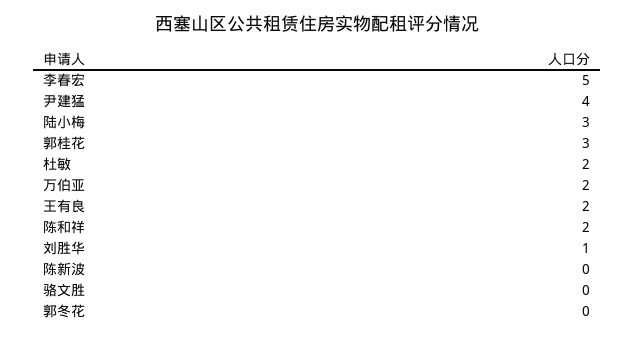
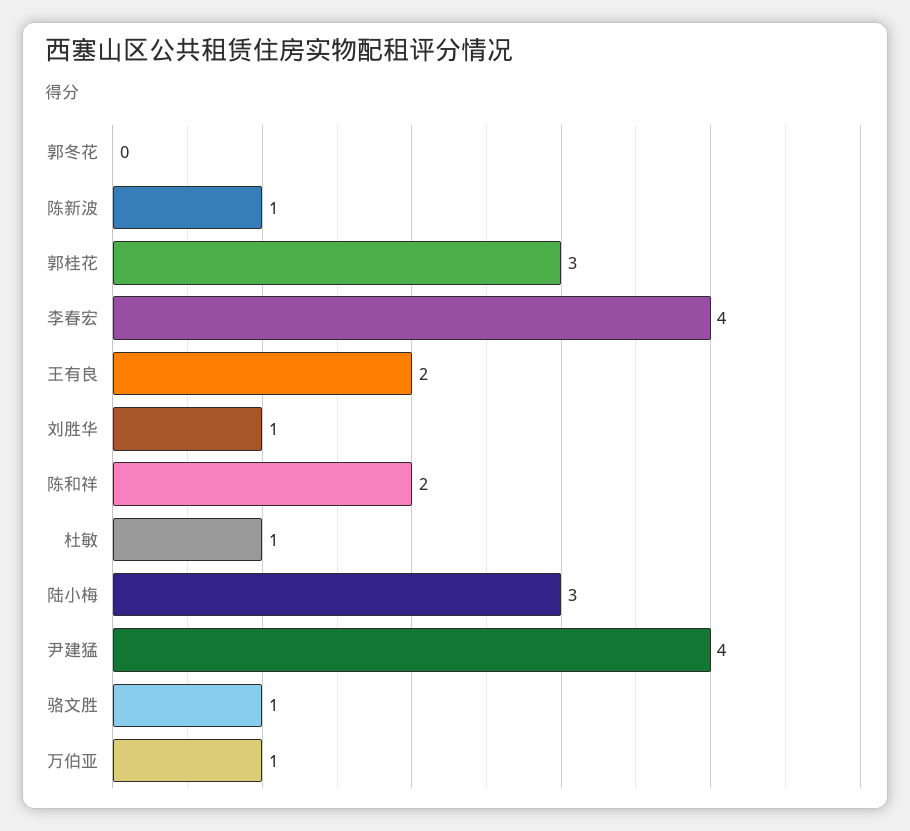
李春宏: 5 -> 4
杜敏: 2 -> 1
万伯亚: 2 -> 1
陈新波: 0 -> 1
骆文胜: 0 -> 1

